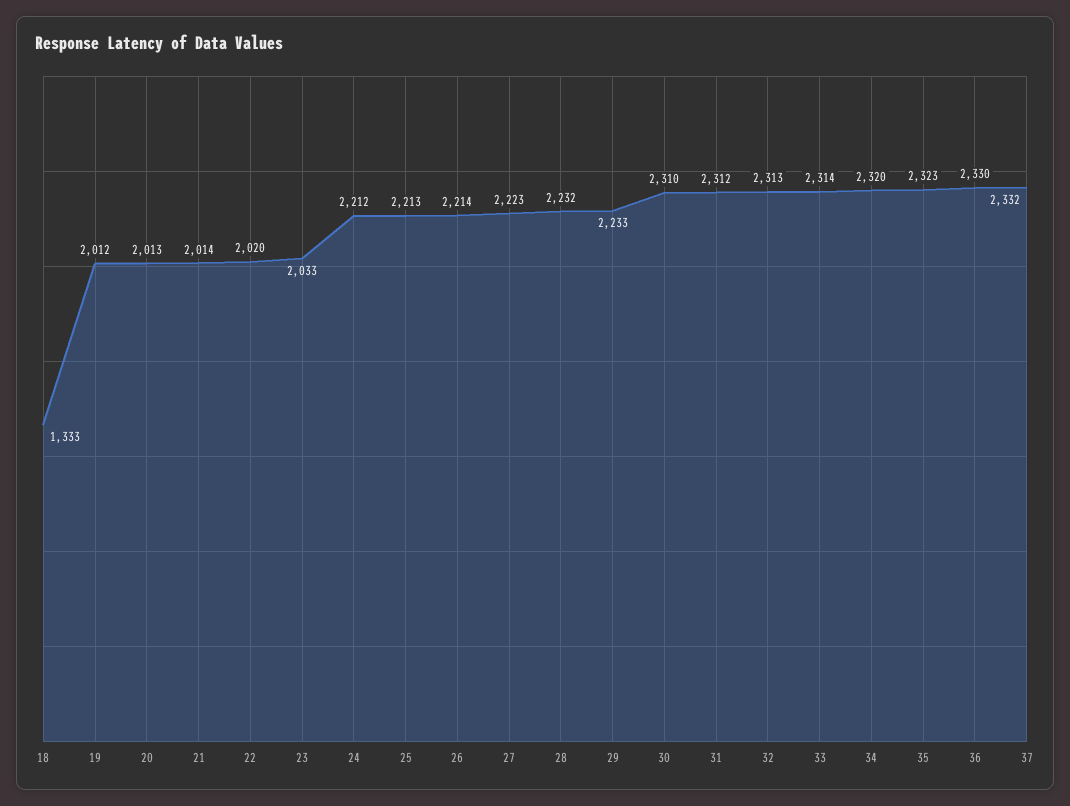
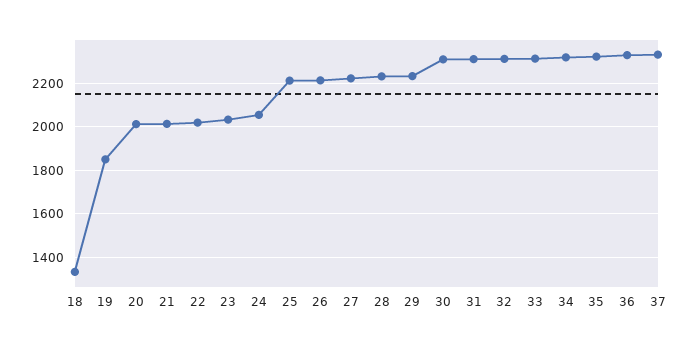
19: 2012 -> 1850
24: 2212 -> 2050

